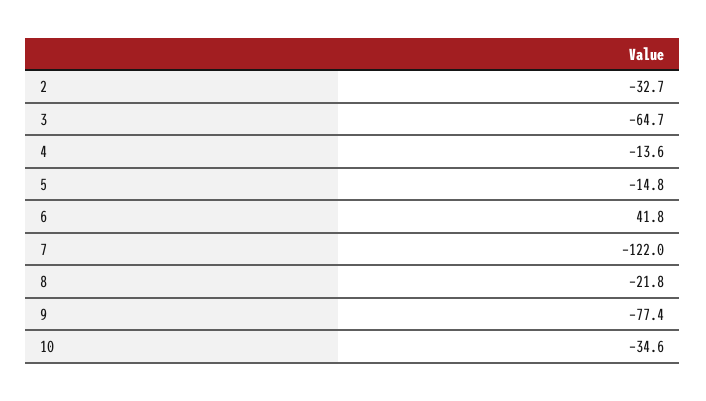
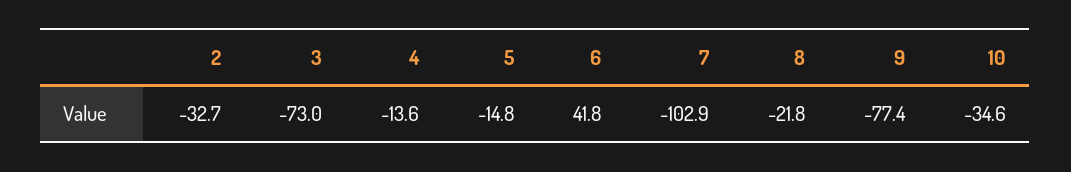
3: -64.7 -> -73
7: -122 -> -102.9

